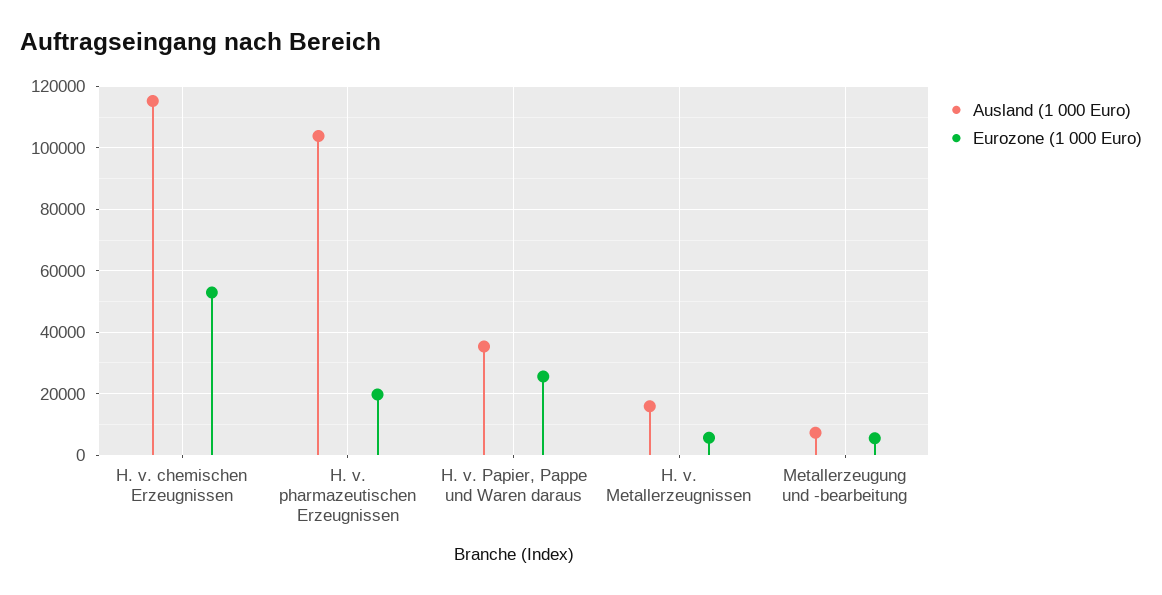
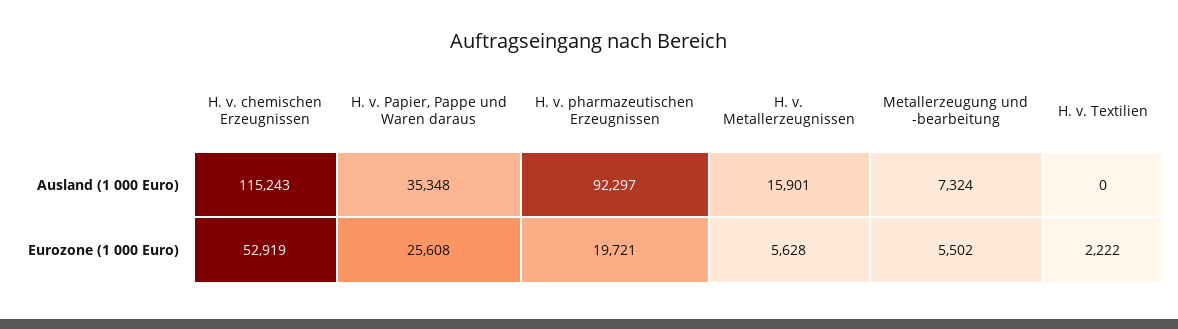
Ausland (1 000 Euro), H. v. pharmazeutischen Erzeugnissen: 104000 -> 92297
Ausland (1 000 Euro), H. v. Textilien: none -> 0
Eurozone (1 000 Euro), H. v. Textilien: none -> 2222

